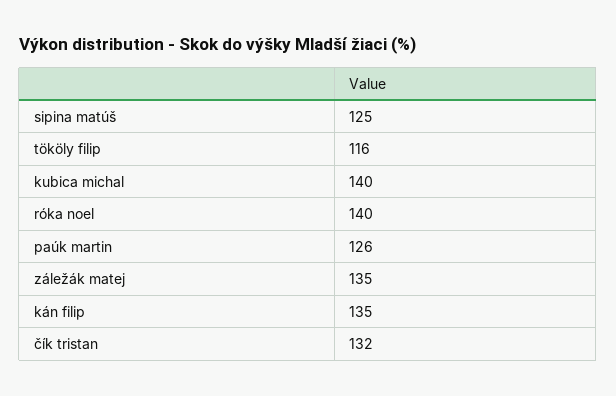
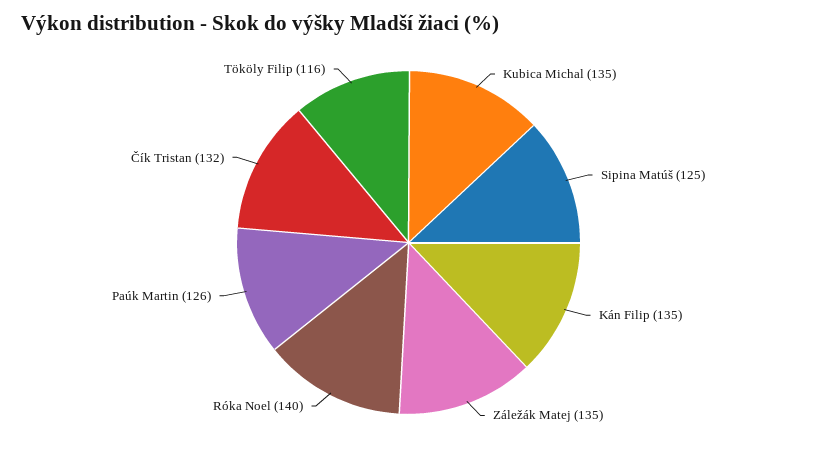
kubica michal: 140 -> 135

